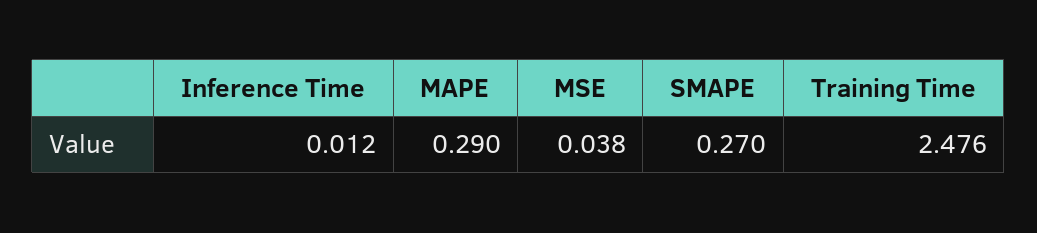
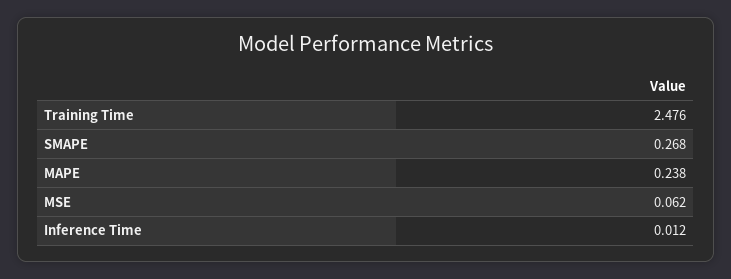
MAPE: 0.29 -> 0.238
MSE: 0.038 -> 0.062
SMAPE: 0.27 -> 0.268

